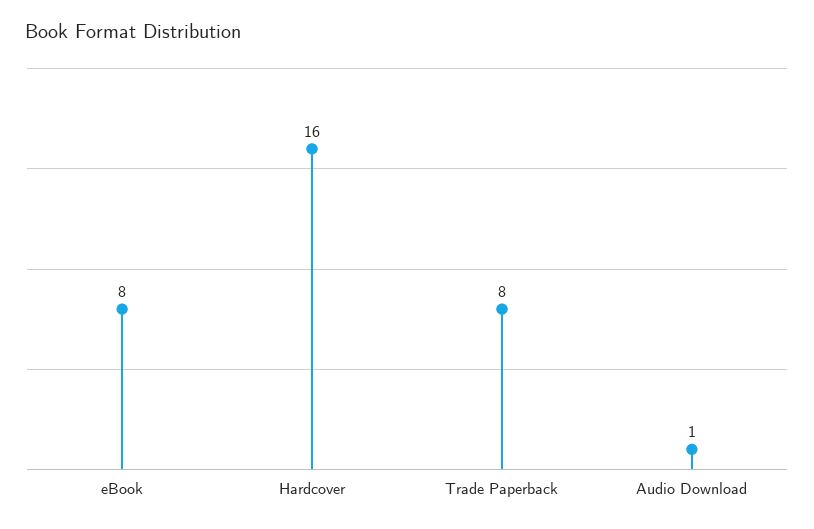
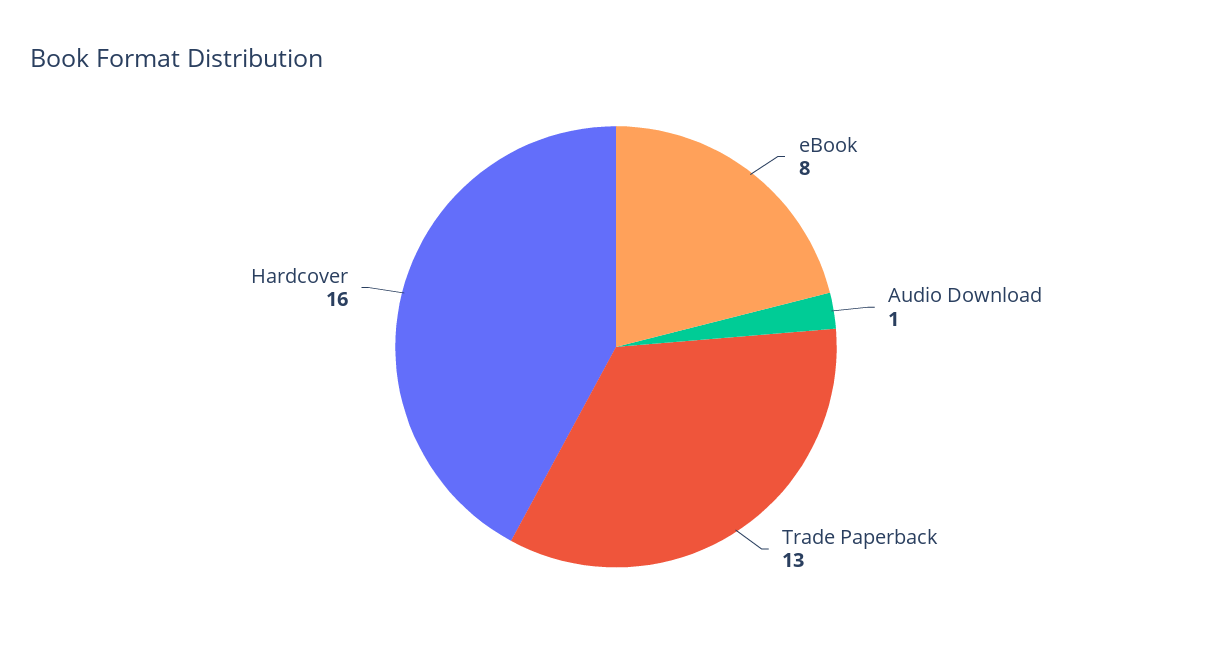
Trade Paperback: 8 -> 13

